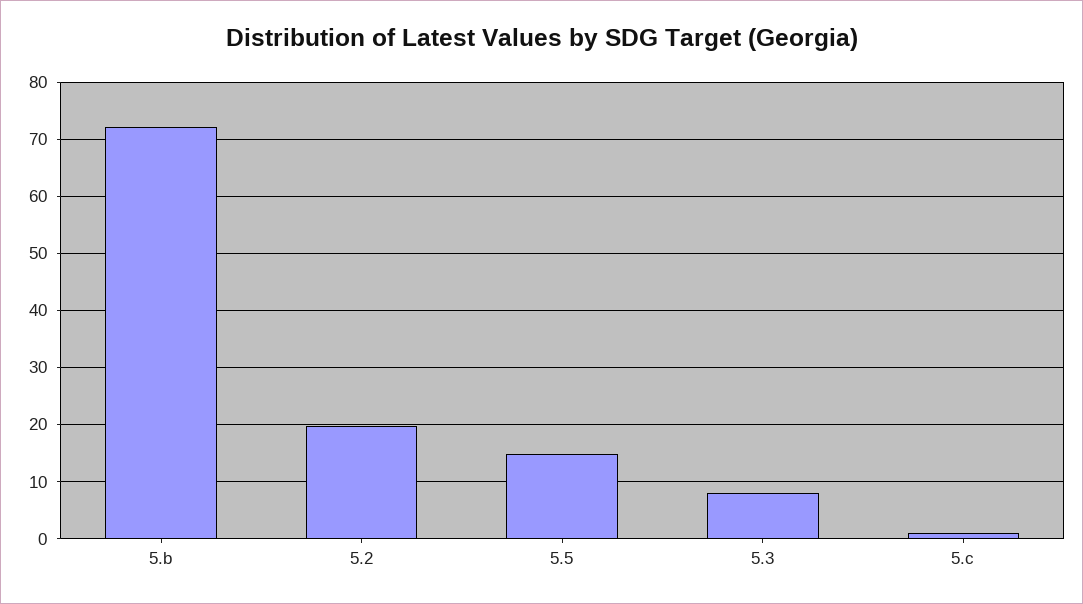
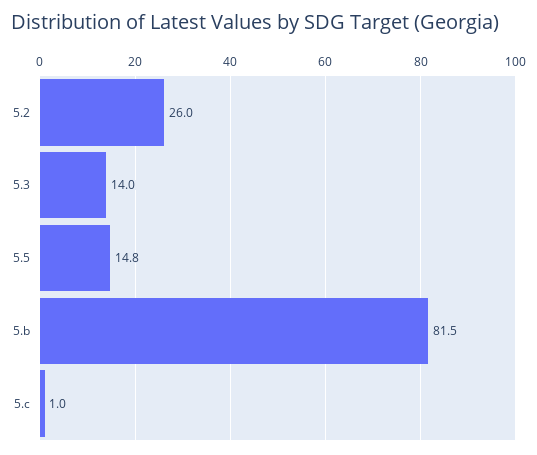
5.b: 72 -> 81.5
5.2: 20 -> 26
5.3: 8 -> 14

